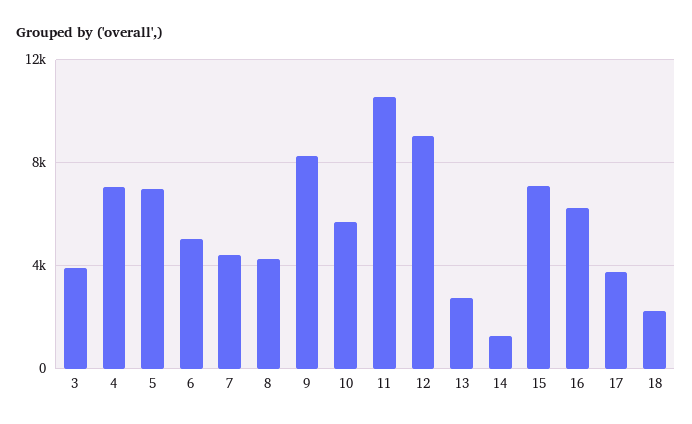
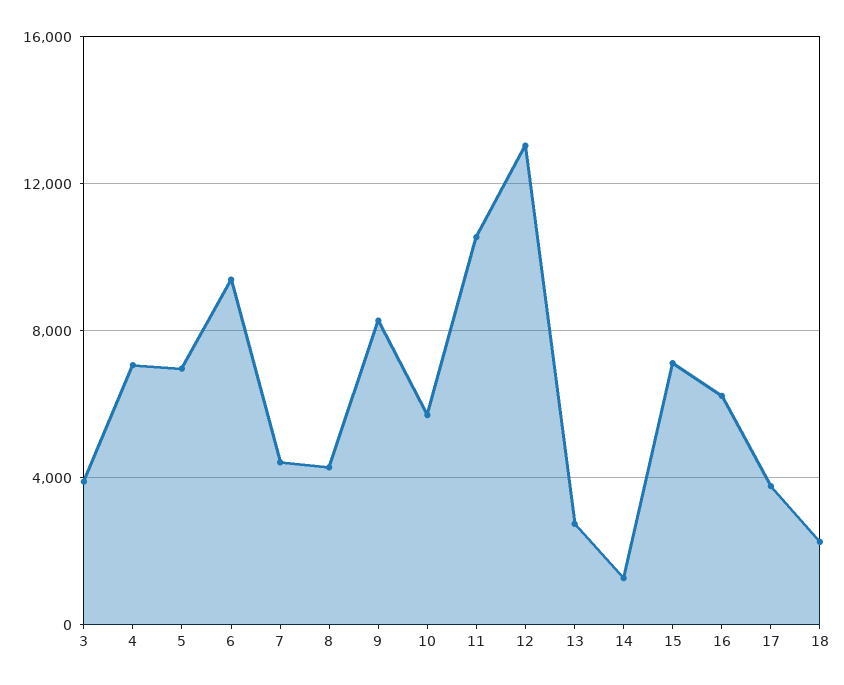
6: 5000 -> 9500
12: 9000 -> 13000

